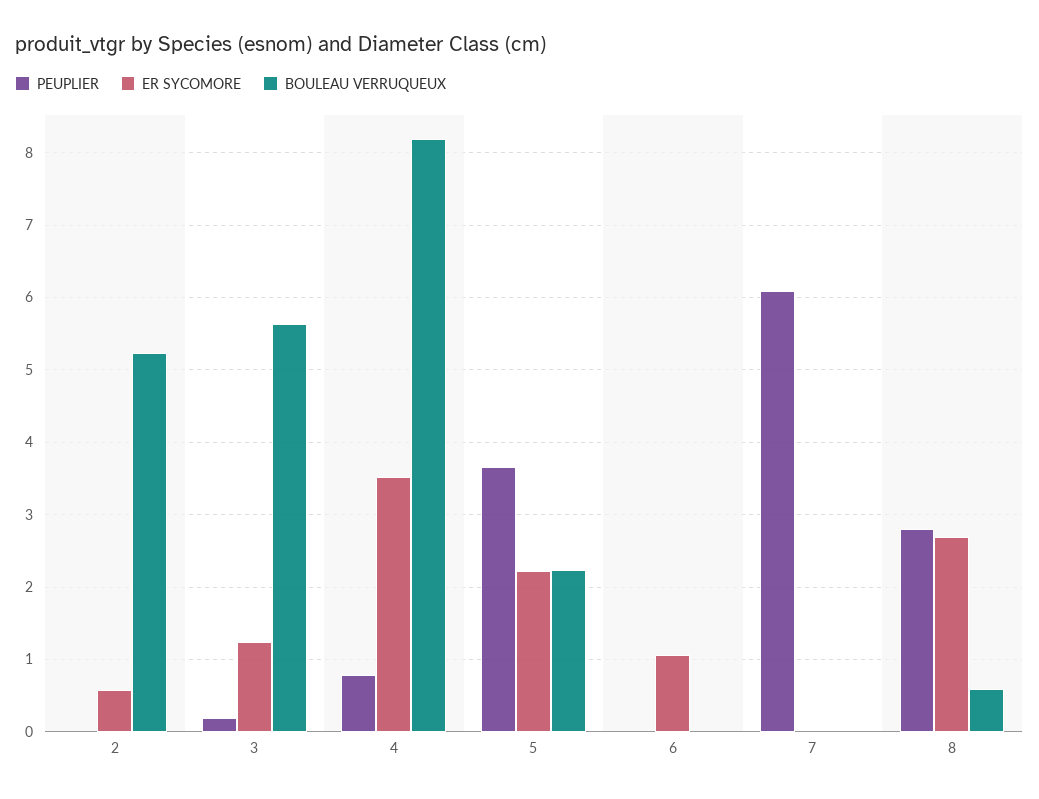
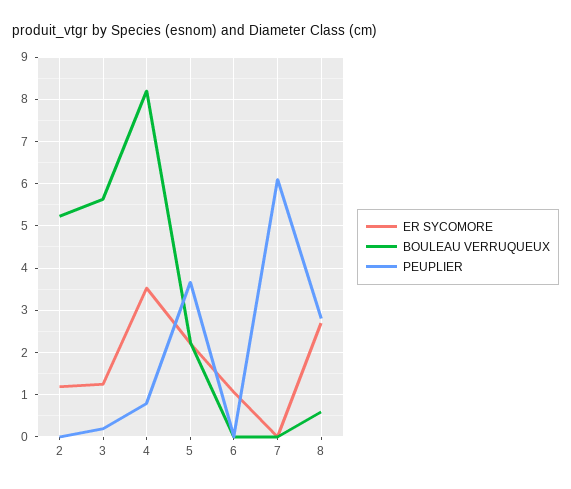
ER SYCOMORE, 2: 0.6 -> 1.2

